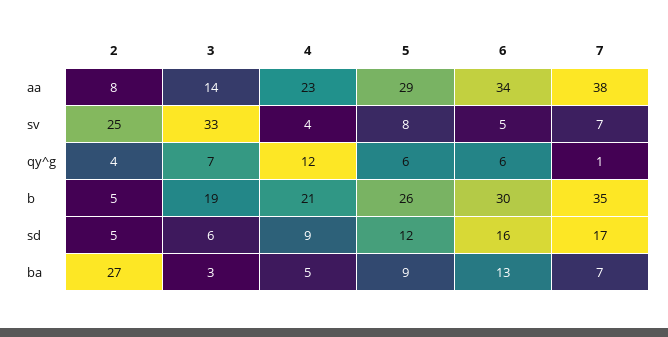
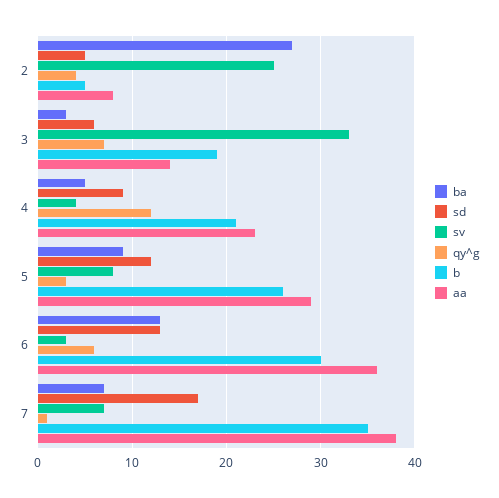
aa, 6: 34 -> 36
sv, 6: 5 -> 3
qy^g, 5: 6 -> 3
sd, 6: 16 -> 13

